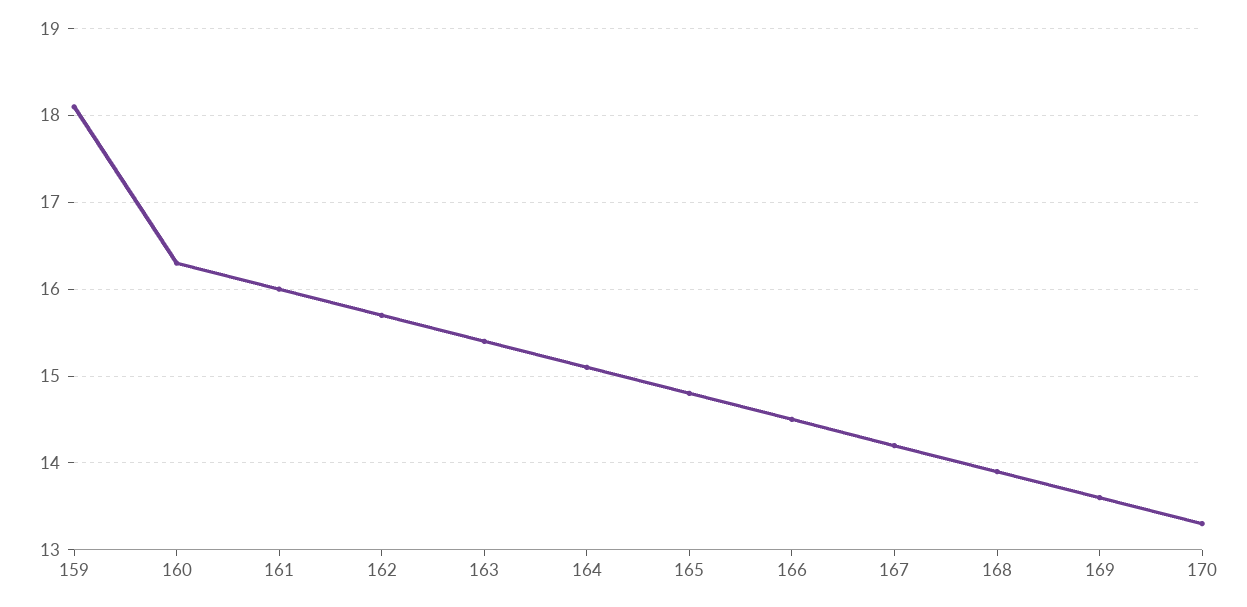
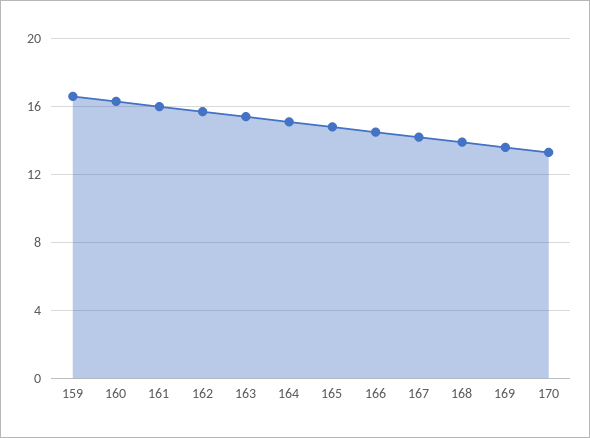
159: 18.1 -> 16.5

